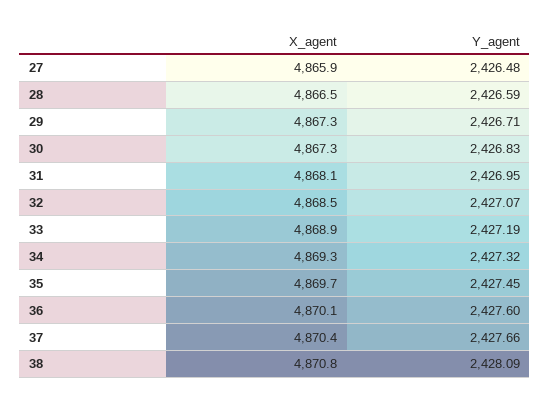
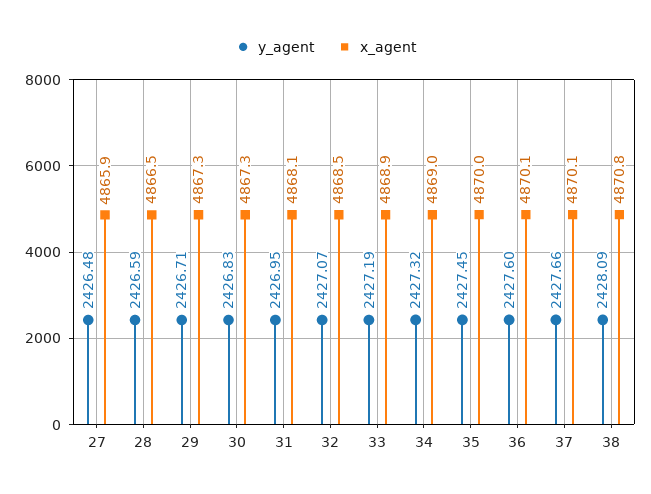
X_agent, 34: 4869.3 -> 4869
X_agent, 35: 4869.7 -> 4870
X_agent, 37: 4870.4 -> 4870.1

